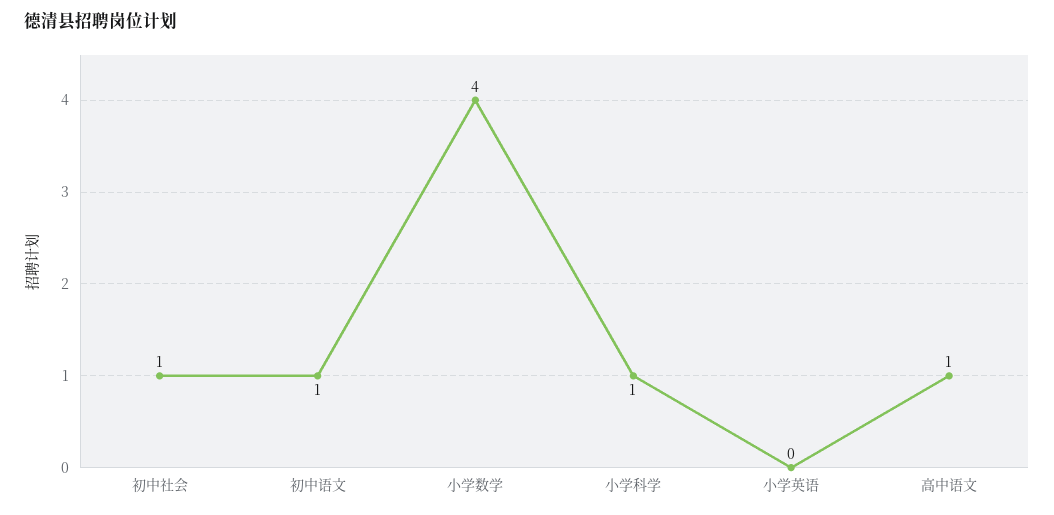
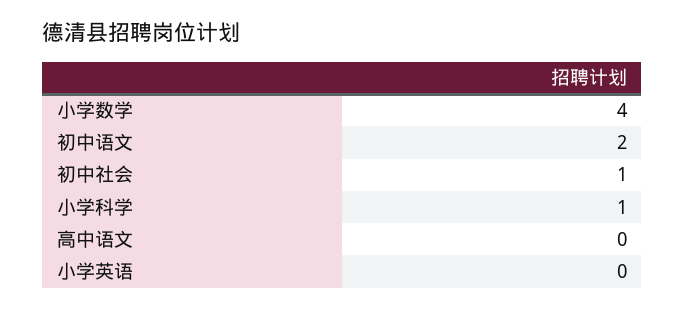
初中语文: 1 -> 2
高中语文: 1 -> 0

